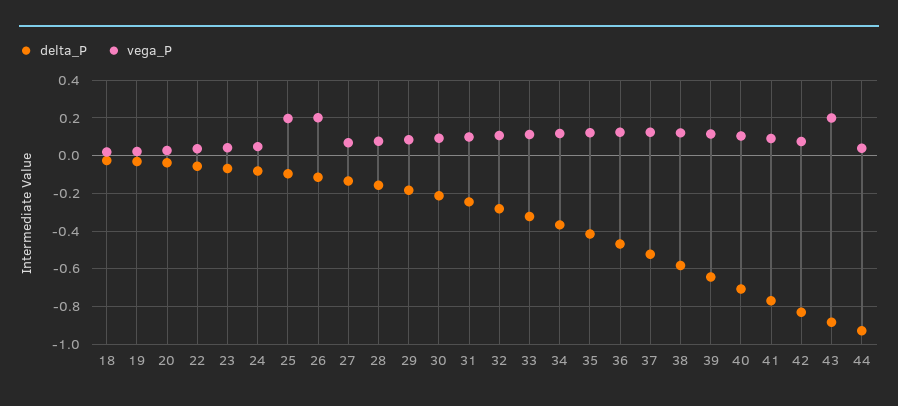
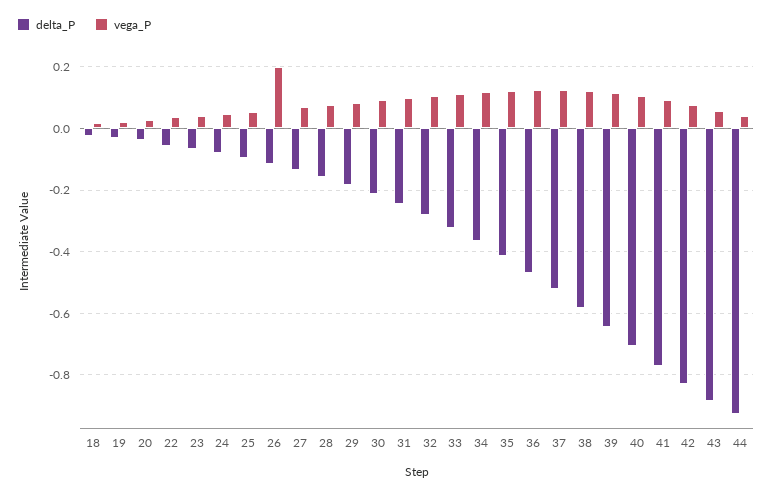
vega_P, 25: 0.2 -> 0.06
vega_P, 43: 0.2 -> 0.06

